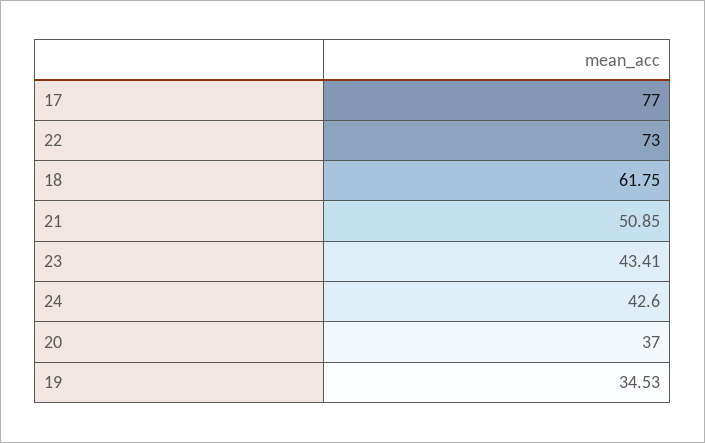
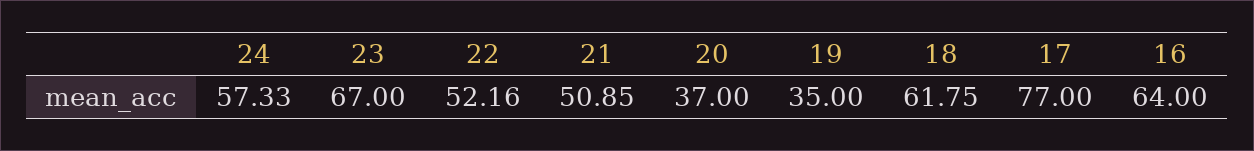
22: 73 -> 52.16
23: 43.41 -> 67
24: 42.6 -> 57.33
19: 34.53 -> 35
16: none -> 64

